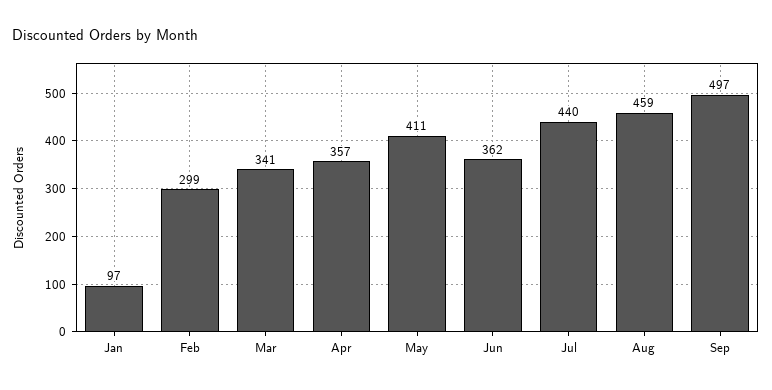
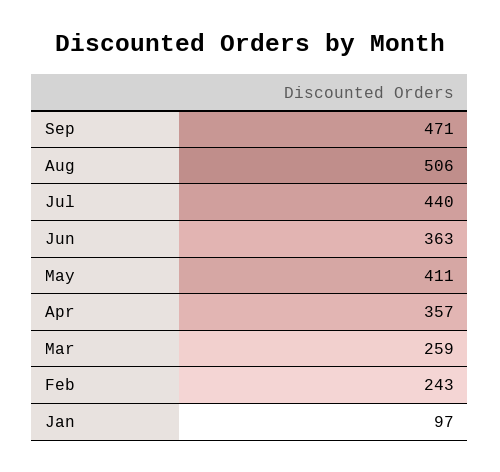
Feb: 299 -> 243
Mar: 341 -> 259
Jun: 362 -> 363
Aug: 459 -> 506
Sep: 497 -> 471

